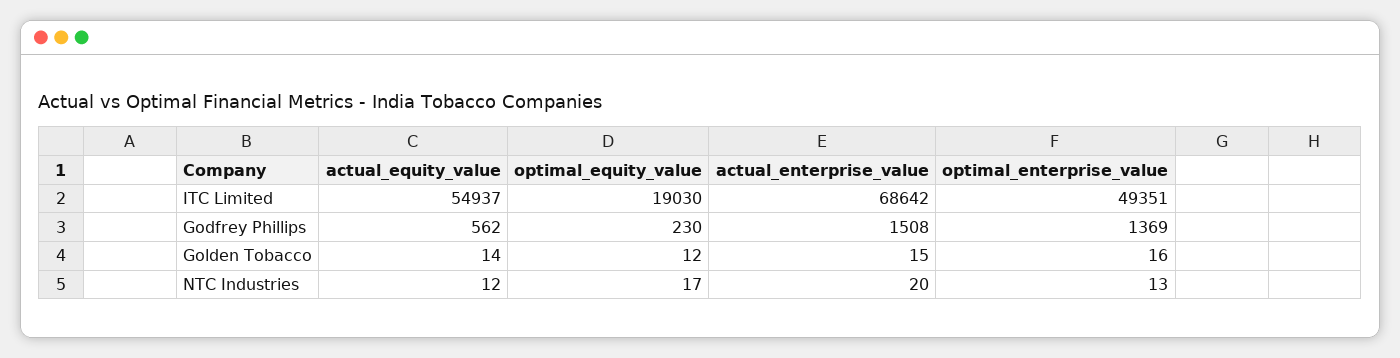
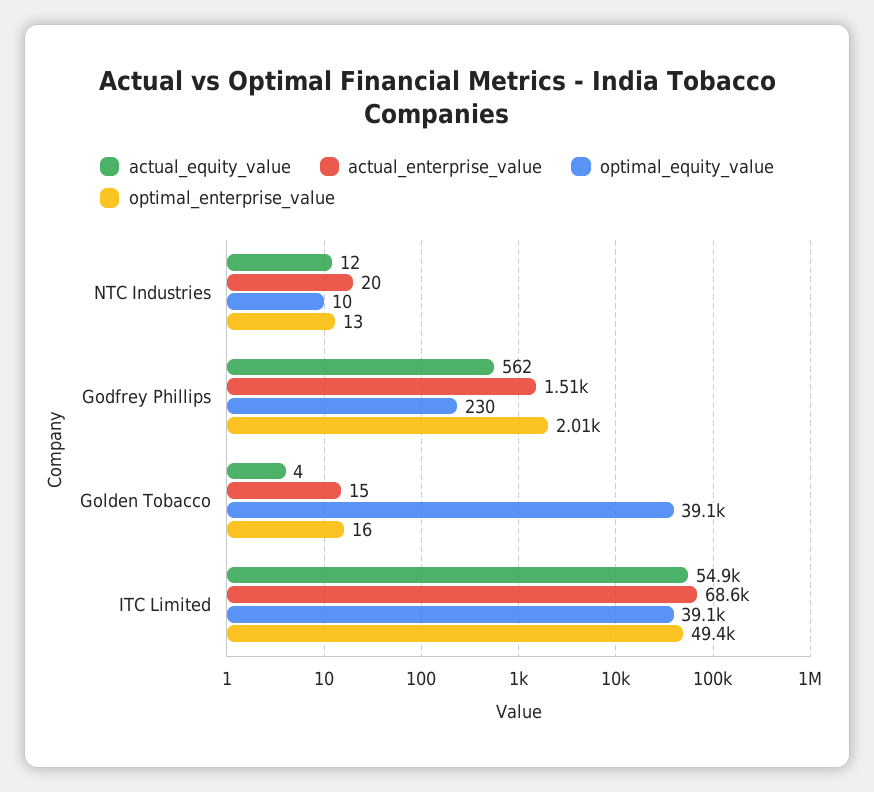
optimal_equity_value, ITC Limited: 19030 -> 39100
optimal_enterprise_value, Godfrey Phillips: 1369 -> 2010
actual_equity_value, Golden Tobacco: 14 -> 4
optimal_equity_value, Golden Tobacco: 12 -> 39100
optimal_equity_value, NTC Industries: 17 -> 10

